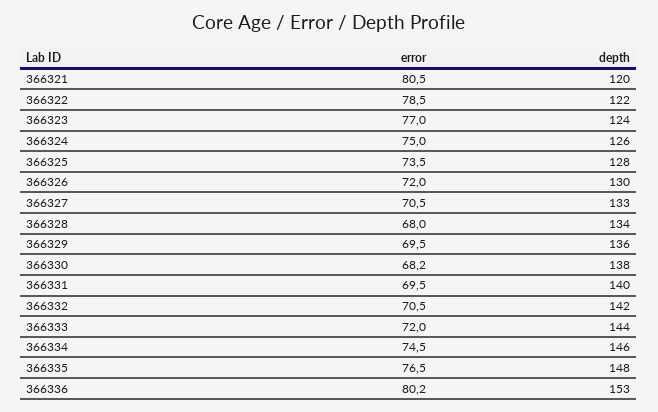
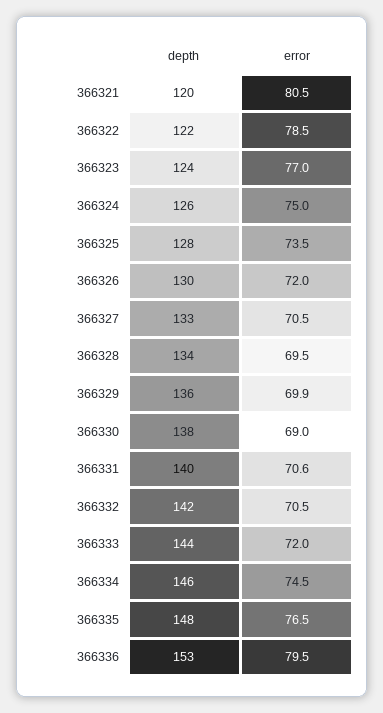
error, 366328: 68 -> 69.5
error, 366329: 69.5 -> 69.9
error, 366330: 68.2 -> 69
error, 366331: 69.5 -> 70.6
error, 366336: 80.2 -> 79.5

